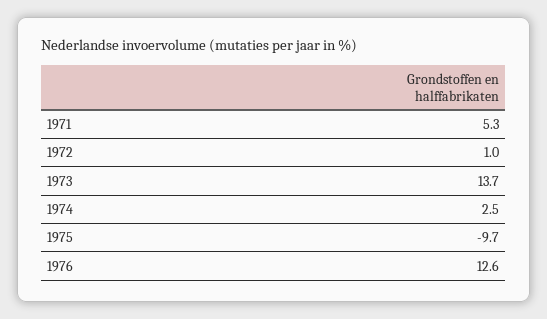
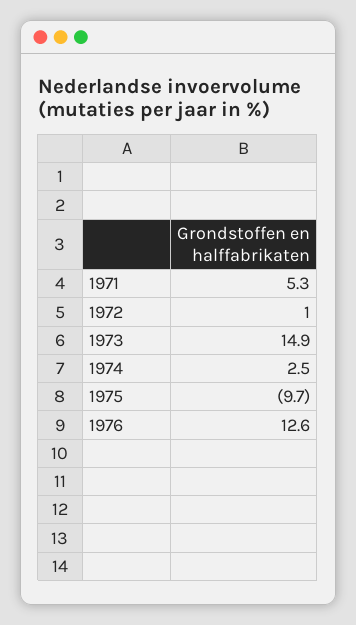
1973: 13.7 -> 14.9

